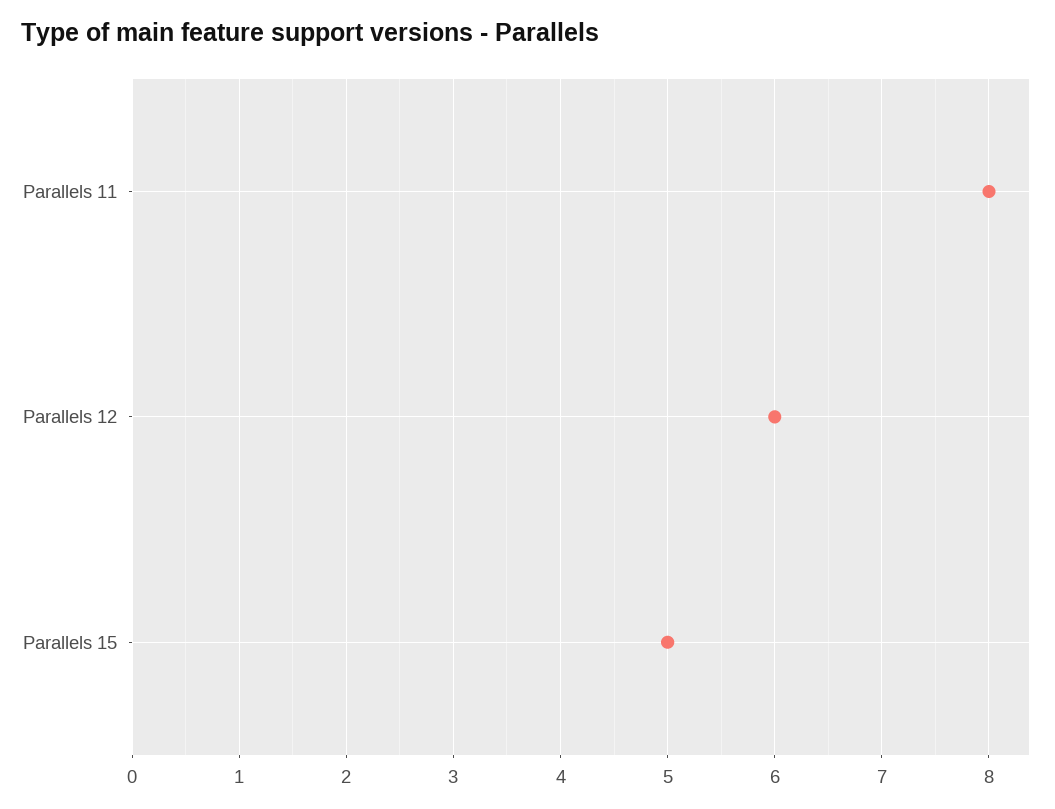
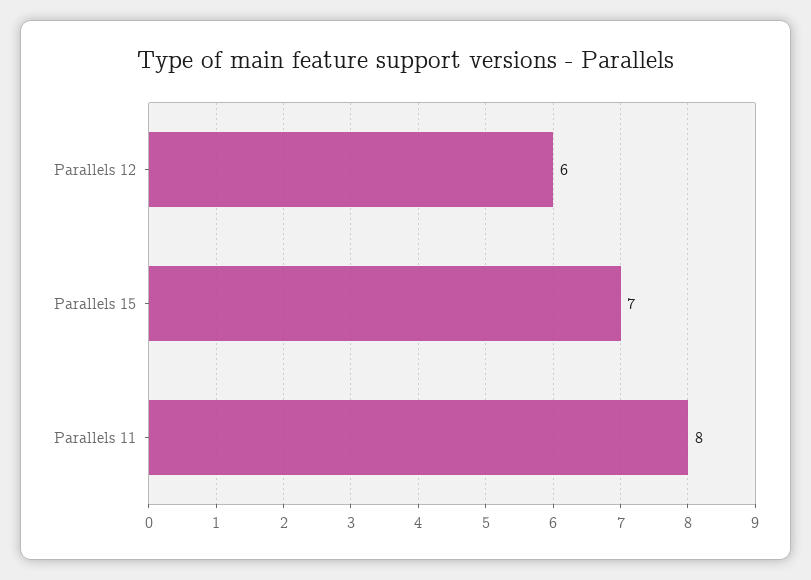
Parallels 15: 5 -> 7

